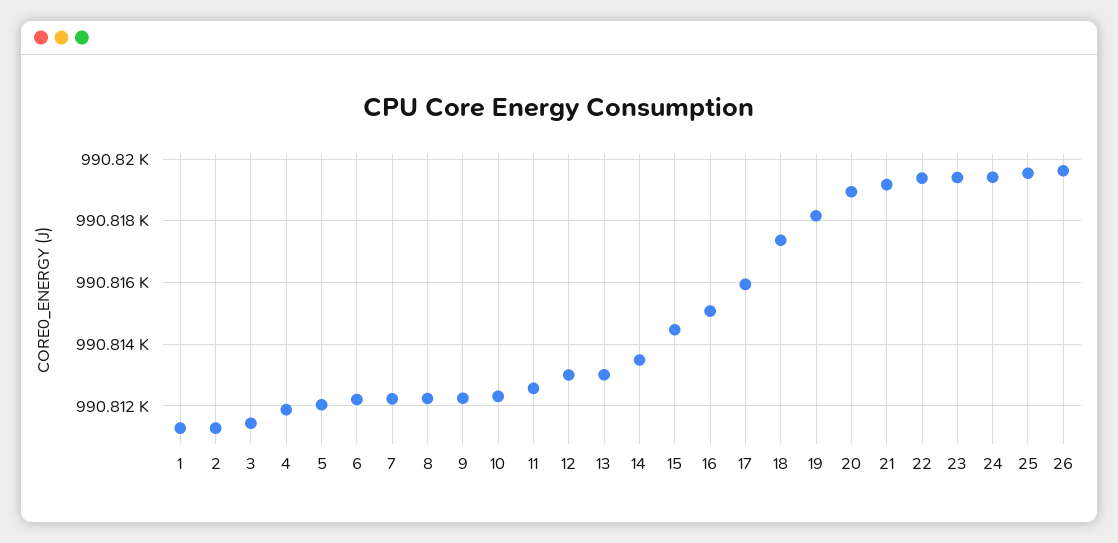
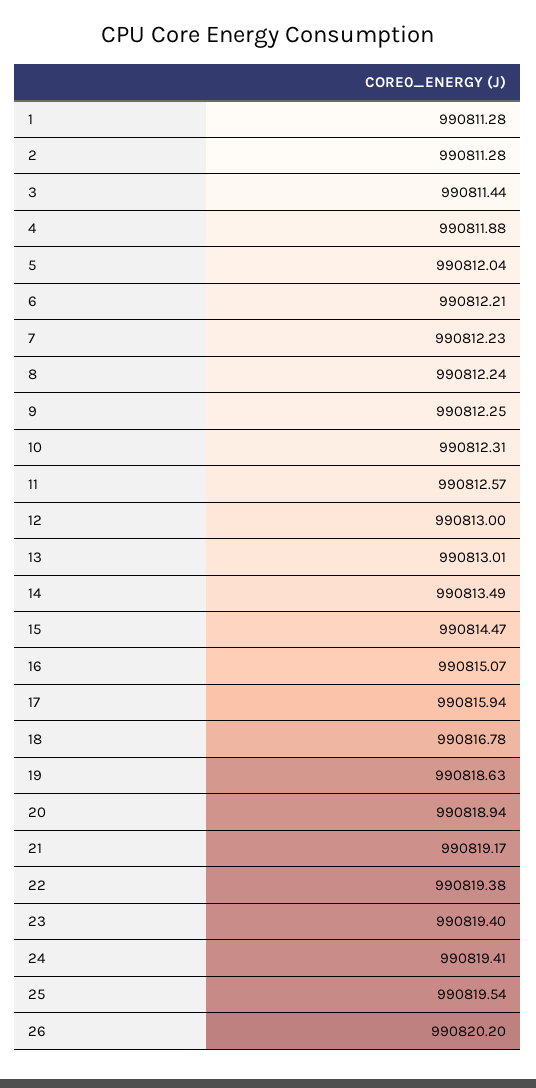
18: 990817.4 -> 990816.78
19: 990818.2 -> 990818.63
26: 990819.6 -> 990820.2

